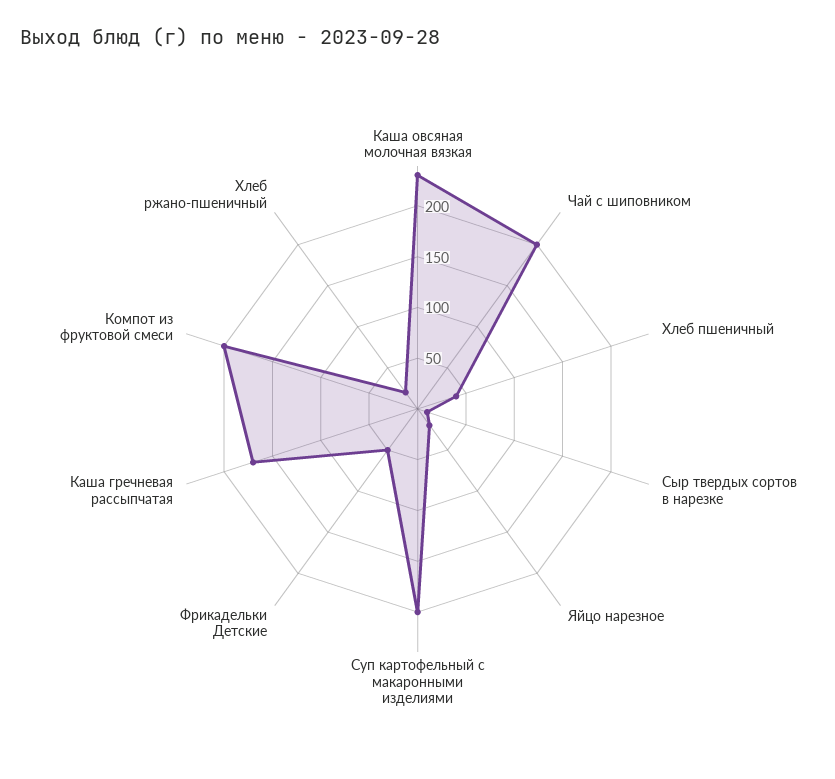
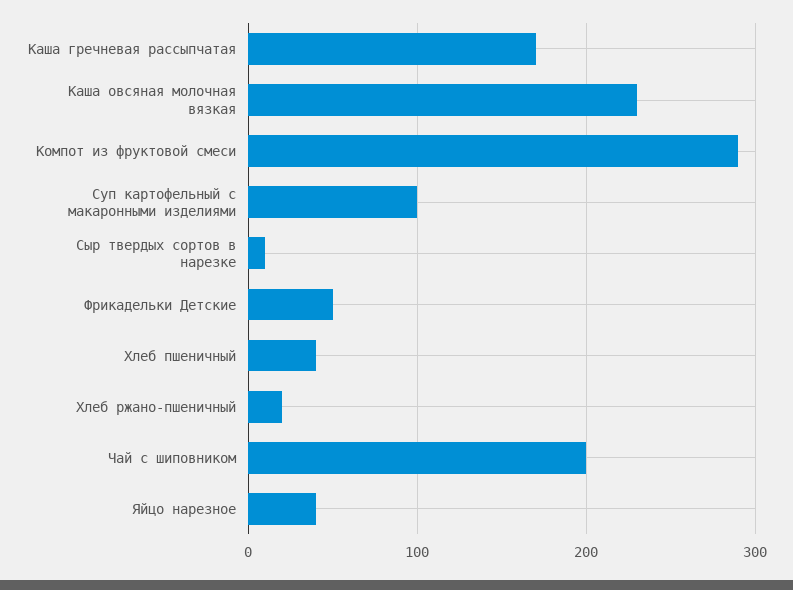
Яйцо нарезное: 20 -> 40
Суп картофельный с макаронными изделиями: 200 -> 100
Компот из фруктовой смеси: 200 -> 290

